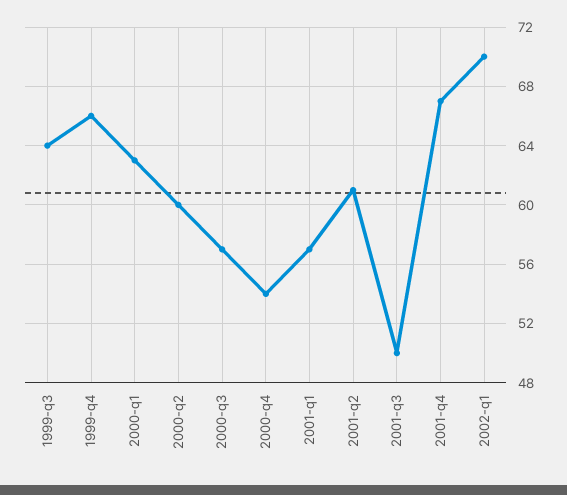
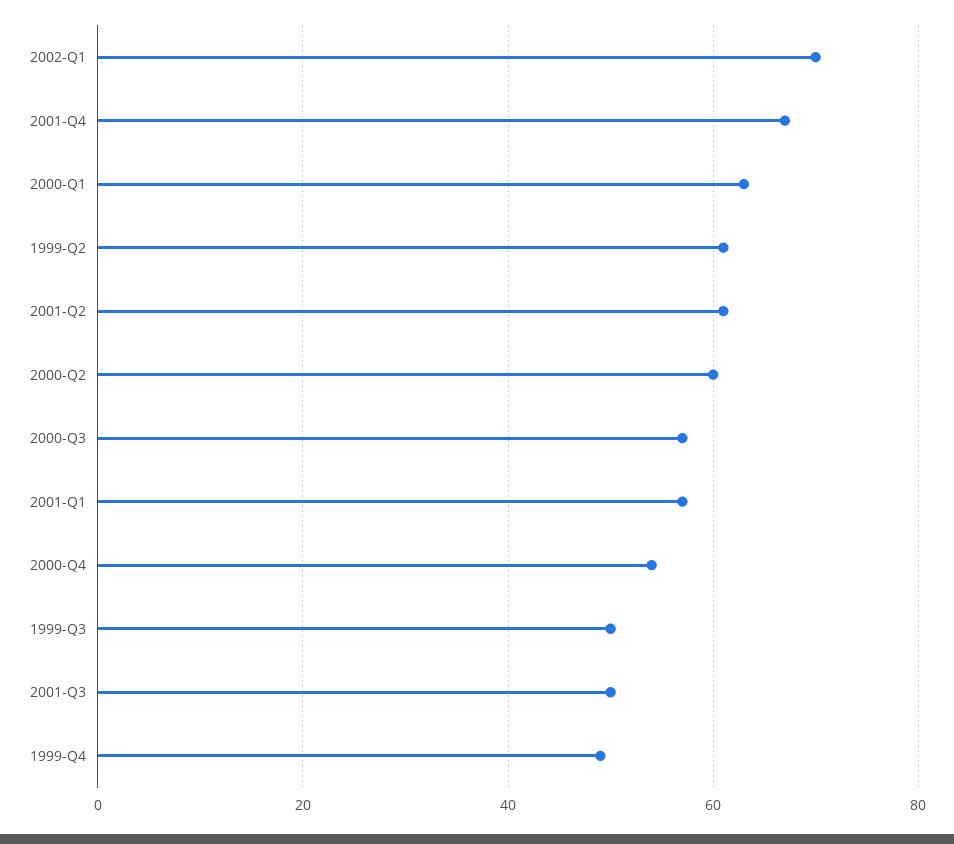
1999-q3: 64 -> 50
1999-q4: 66 -> 50
1999-Q2: none -> 60

